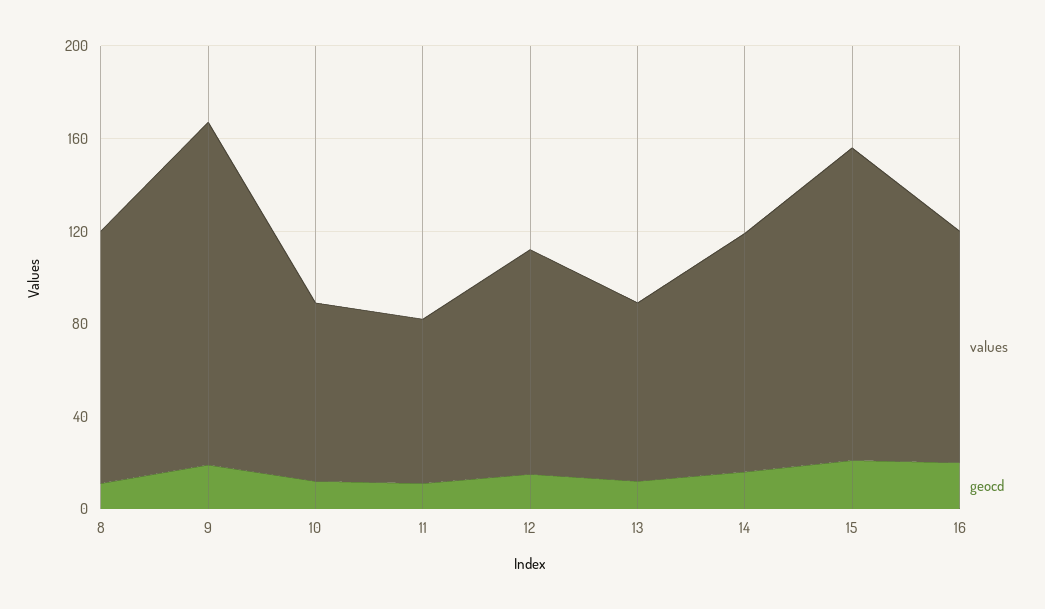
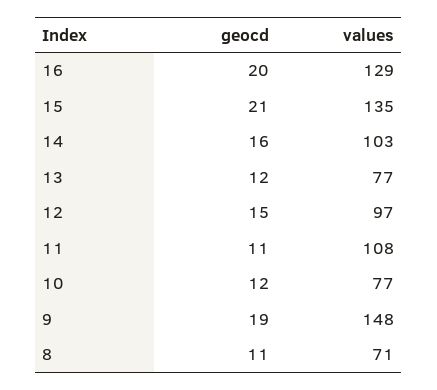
values, 8: 110 -> 71
values, 11: 70 -> 108
values, 16: 100 -> 129

